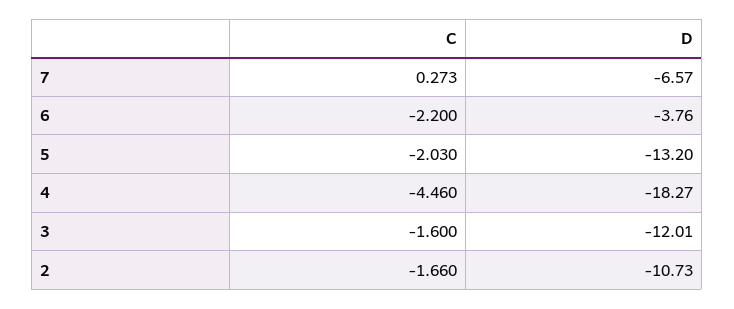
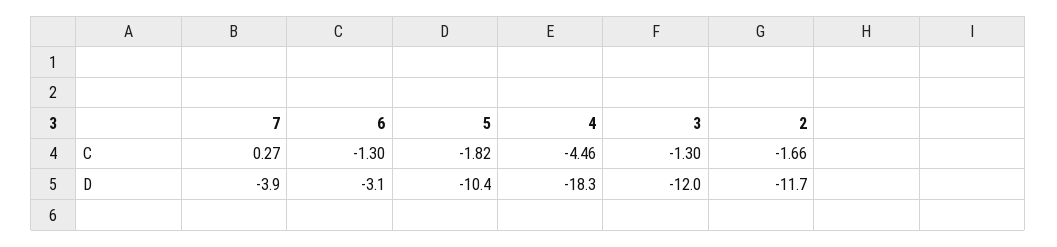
D, 7: -6.57 -> -3.9
C, 6: -2.2 -> -1.3
D, 6: -3.76 -> -3.1
C, 5: -2.03 -> -1.82
D, 5: -13.2 -> -10.4
C, 3: -1.6 -> -1.3
D, 2: -10.73 -> -11.7

